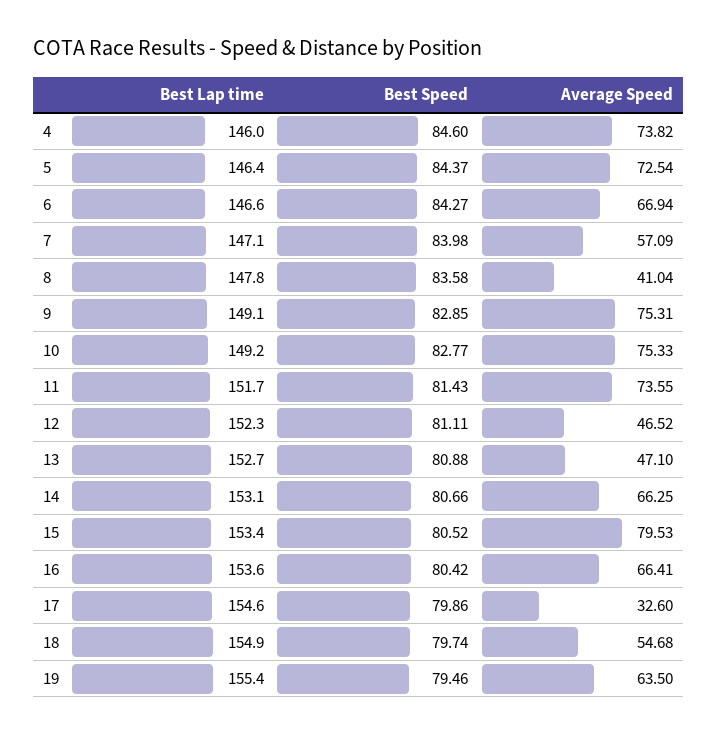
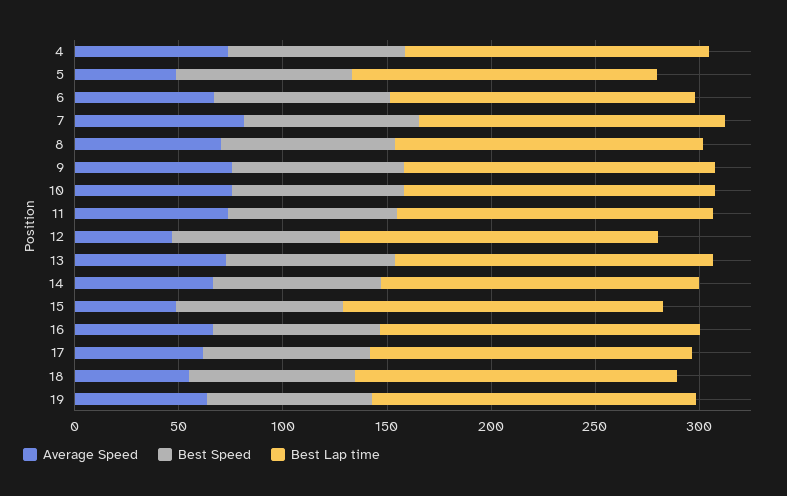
Average Speed, 5: 72.54 -> 50
Average Speed, 7: 57.09 -> 80
Average Speed, 8: 41.04 -> 70
Average Speed, 13: 47.1 -> 70
Average Speed, 15: 79.53 -> 50
Average Speed, 17: 32.6 -> 60

